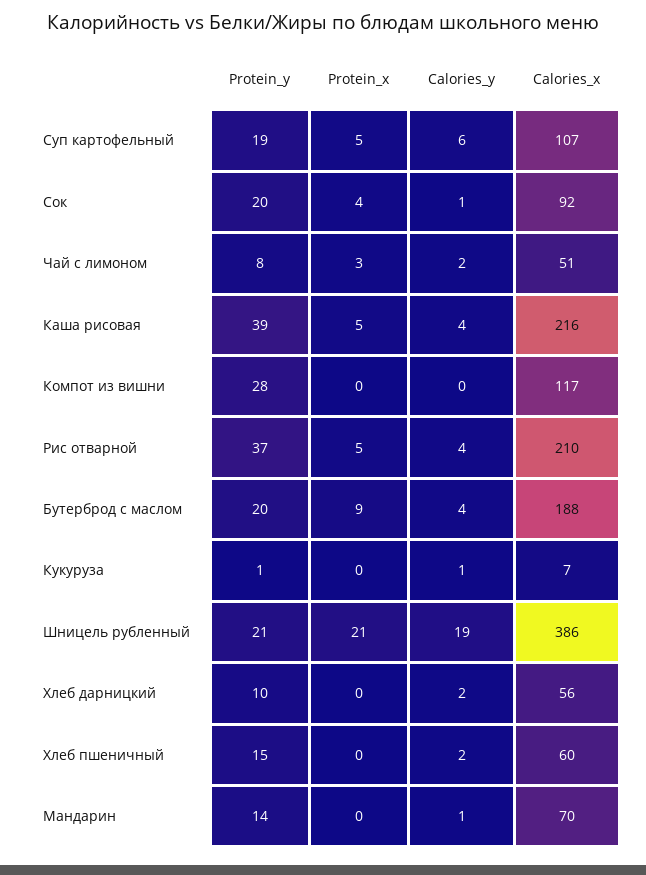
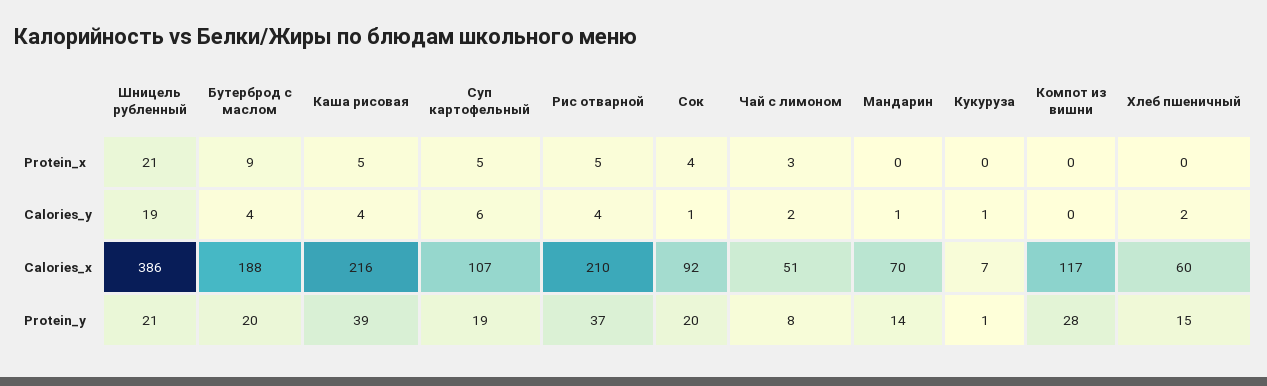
Protein_y, Хлеб дарницкий: 10 -> none
Protein_x, Хлеб дарницкий: 0 -> none
Calories_y, Хлеб дарницкий: 2 -> none
Calories_x, Хлеб дарницкий: 56 -> none

